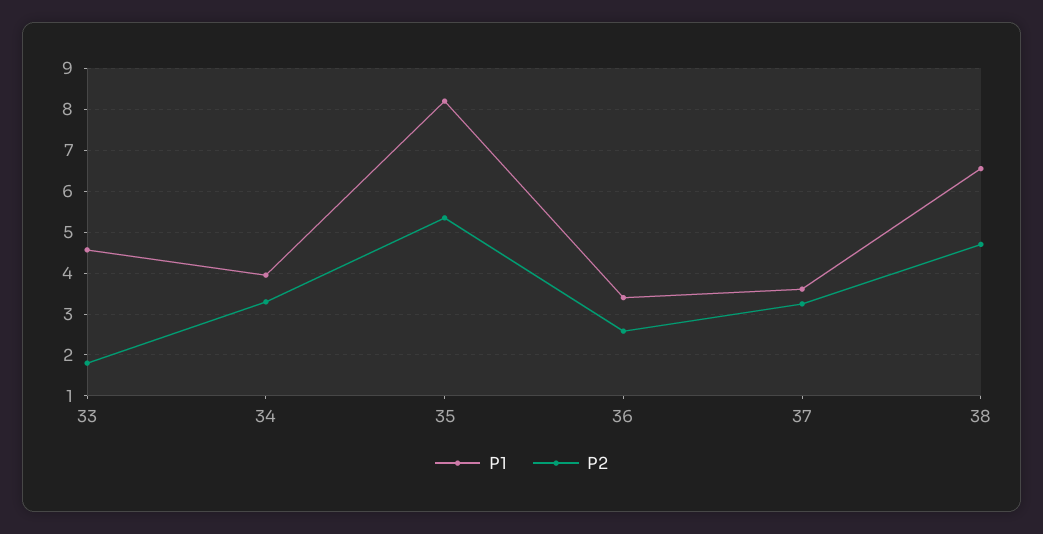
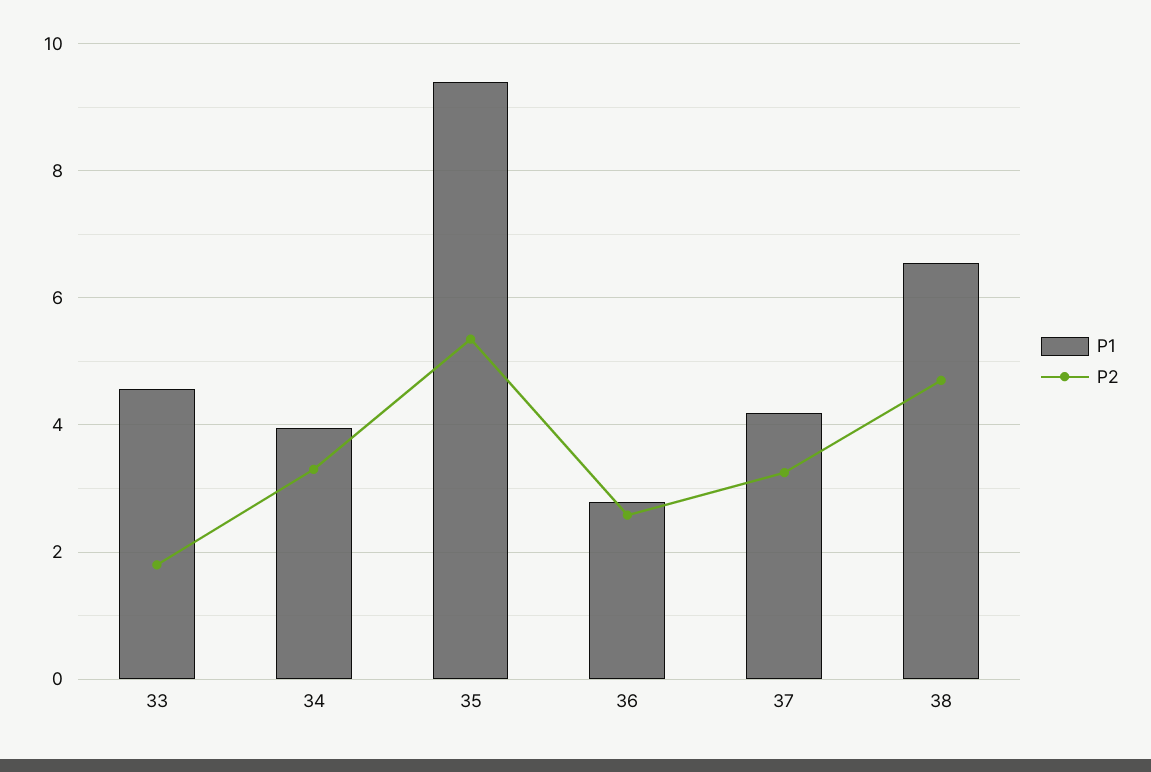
P1, 35: 8.2 -> 9.4
P1, 36: 3.4 -> 2.8
P1, 37: 3.6 -> 4.2

